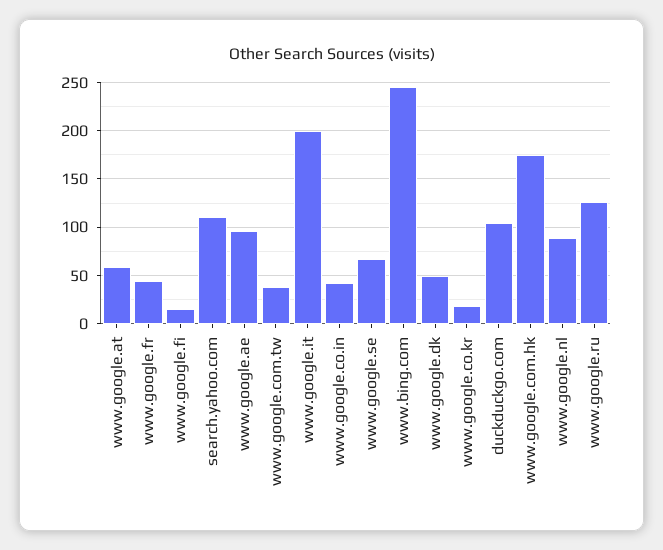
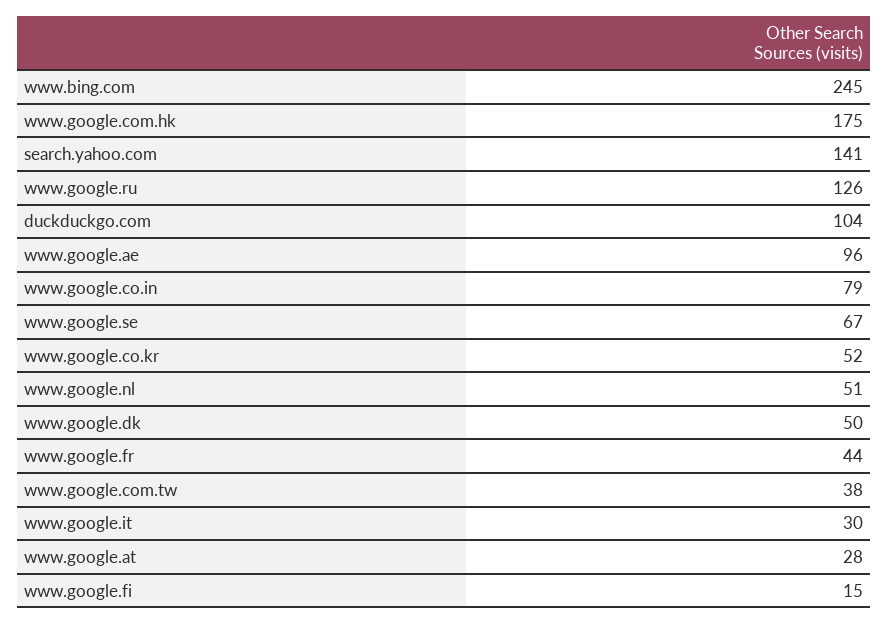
www.google.at: 60 -> 28
search.yahoo.com: 110 -> 141
www.google.it: 200 -> 30
www.google.co.in: 40 -> 79
www.google.co.kr: 20 -> 52
www.google.nl: 90 -> 51

